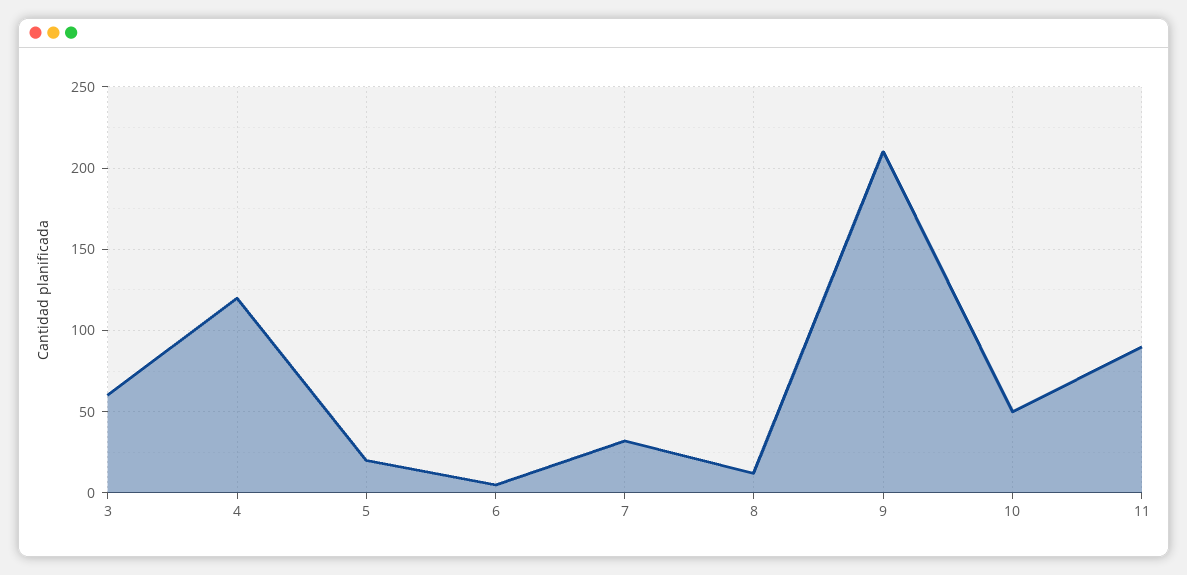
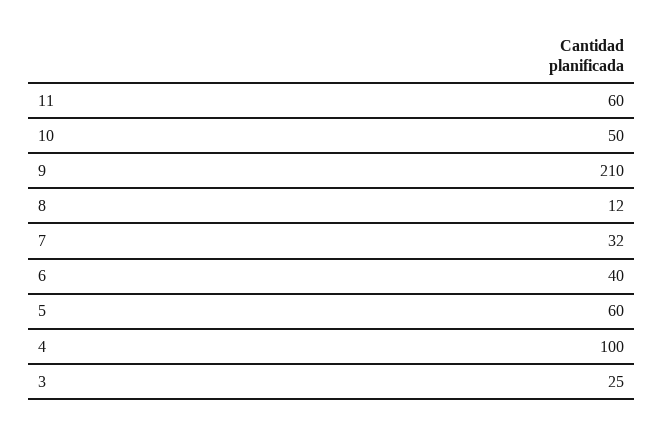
3: 60 -> 25
4: 120 -> 100
5: 20 -> 60
6: 5 -> 40
11: 90 -> 60

